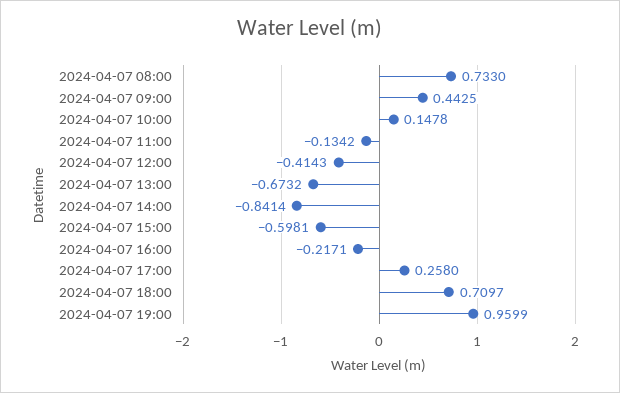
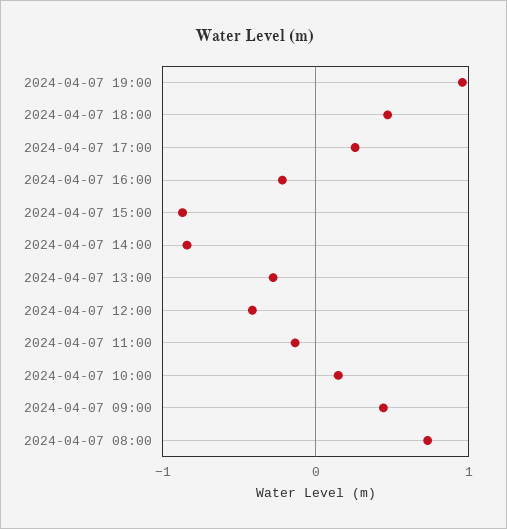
2024-04-07 13:00: -0.6732 -> -0.3
2024-04-07 15:00: -0.5981 -> -0.9
2024-04-07 18:00: 0.7097 -> 0.5

